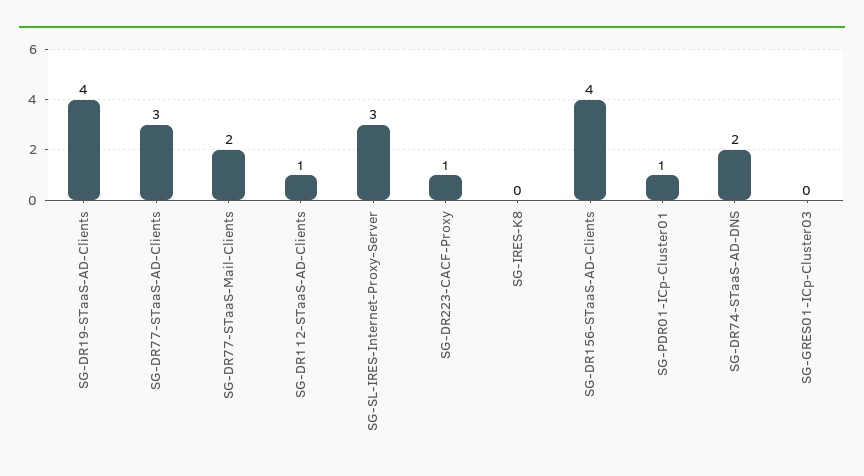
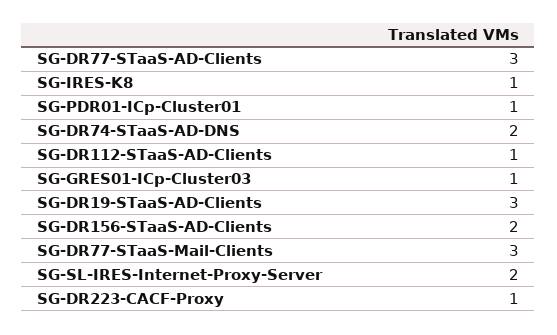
SG-DR19-STaaS-AD-Clients: 4 -> 3
SG-DR77-STaaS-Mail-Clients: 2 -> 3
SG-SL-IRES-Internet-Proxy-Server: 3 -> 2
SG-IRES-K8: 0 -> 1
SG-DR156-STaaS-AD-Clients: 4 -> 2
SG-GRES01-ICp-Cluster03: 0 -> 1

